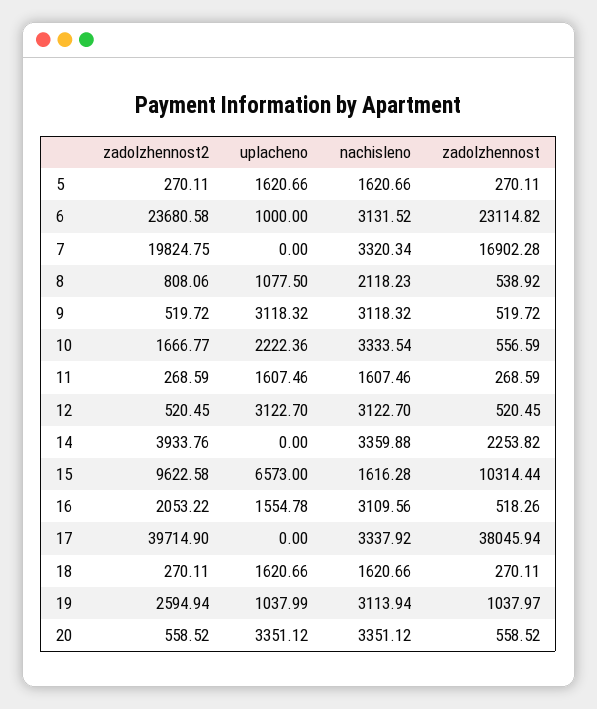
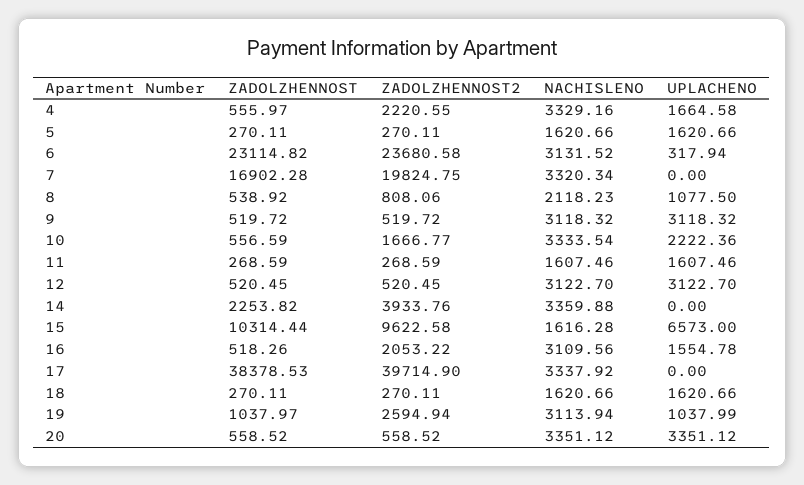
uplacheno, 6: 1000 -> 317.94
zadolzhennost, 17: 38045.94 -> 38378.53
zadolzhennost, 4: none -> 555.97
zadolzhennost2, 4: none -> 2220.55
nachisleno, 4: none -> 3329.16
uplacheno, 4: none -> 1664.58

